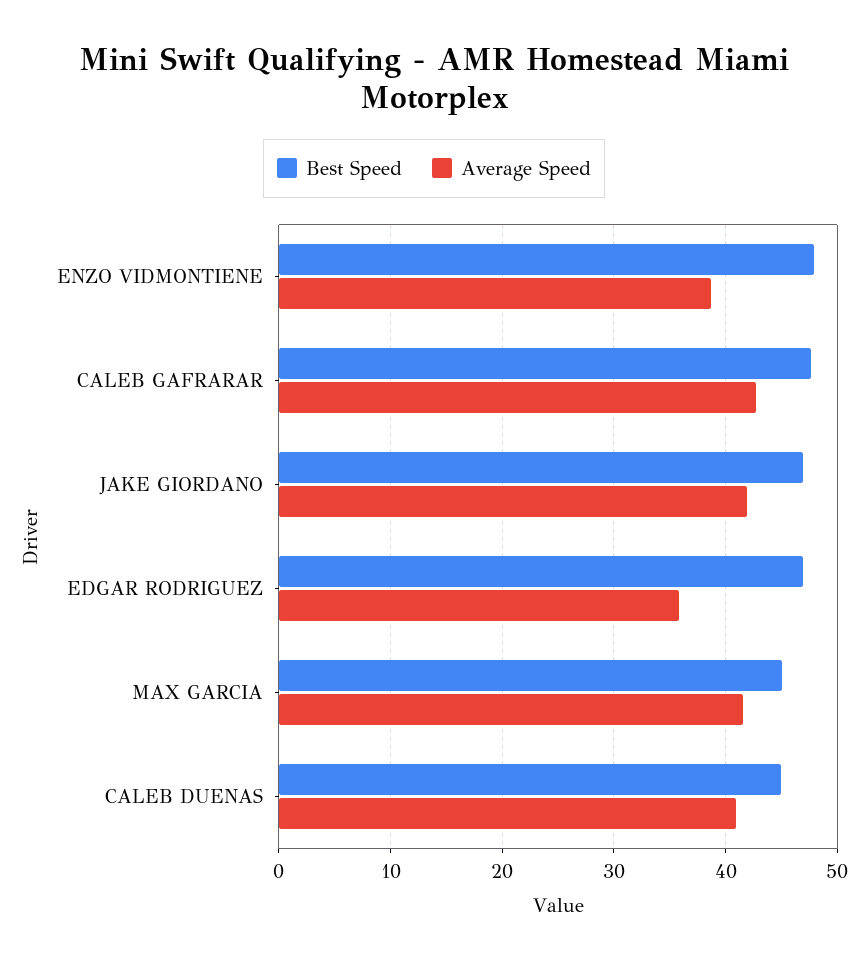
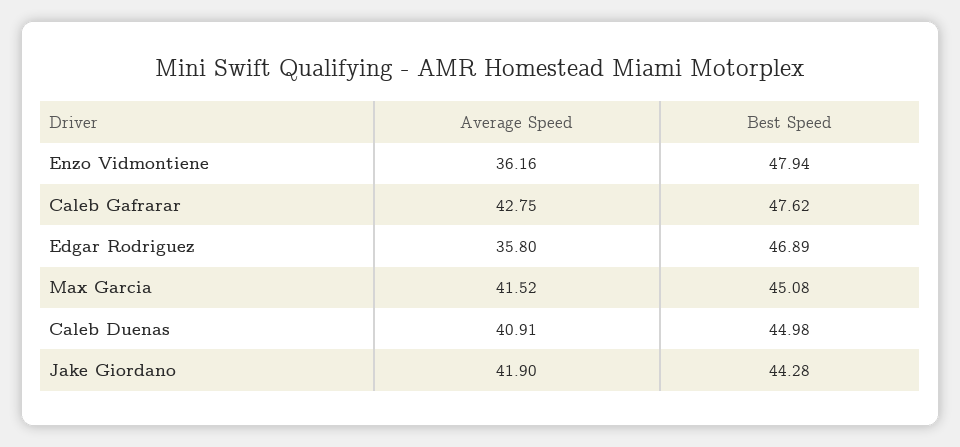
Average Speed, ENZO VIDMONTIENE: 39 -> 36.16
Best Speed, JAKE GIORDANO: 47 -> 44.28

